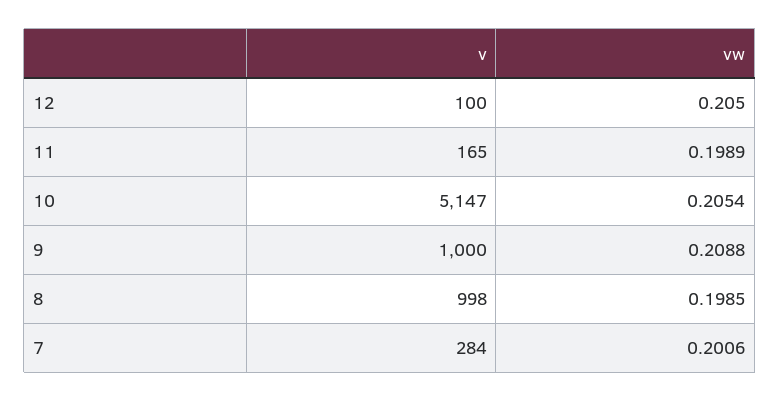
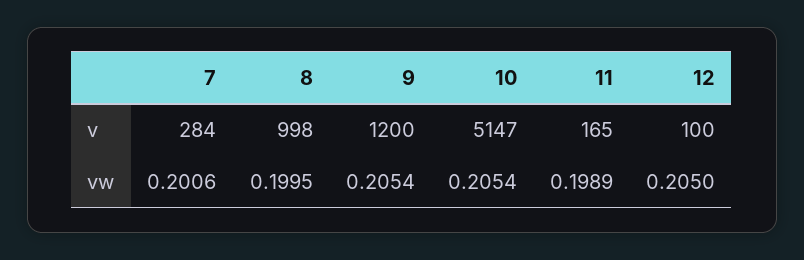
v, 9: 1000 -> 1200
vw, 9: 0.2088 -> 0.2054
vw, 8: 0.1985 -> 0.1995

